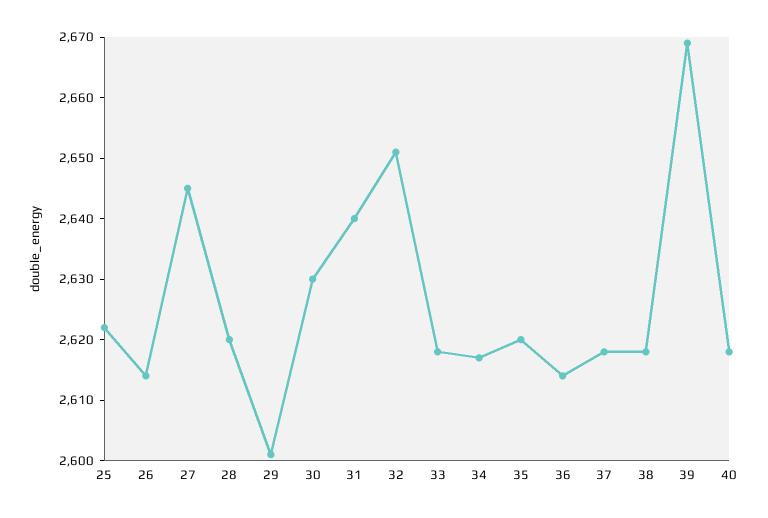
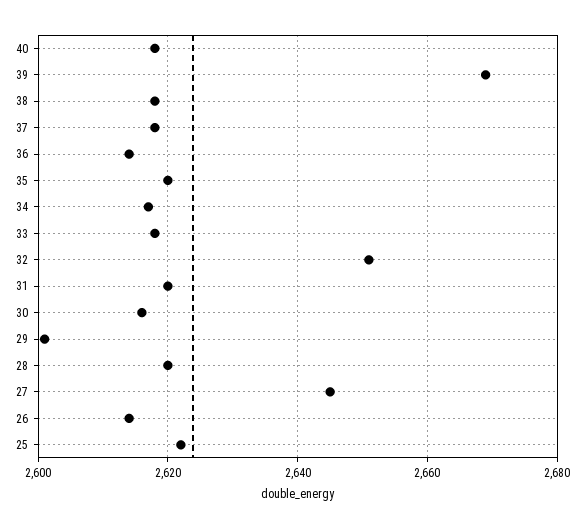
30: 2630 -> 2615
31: 2640 -> 2620

